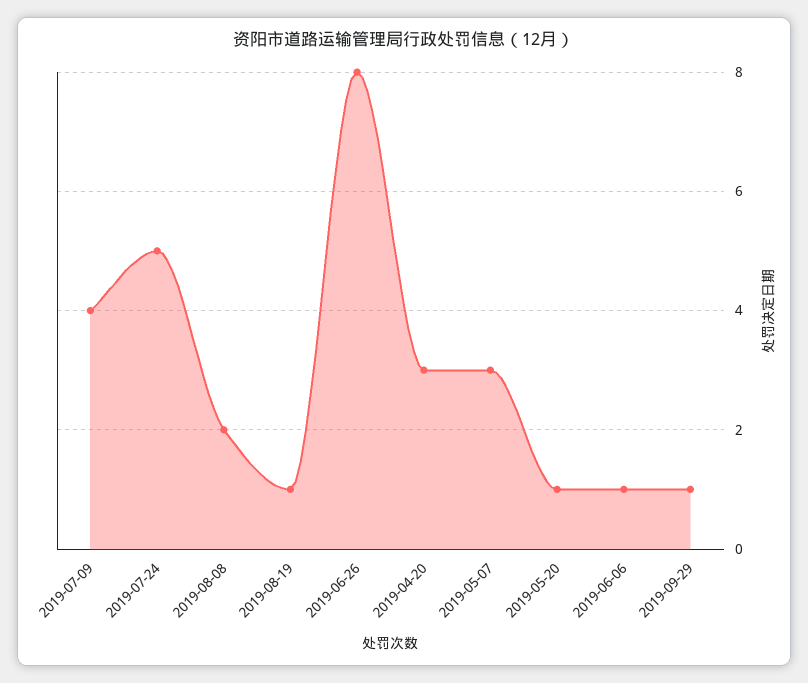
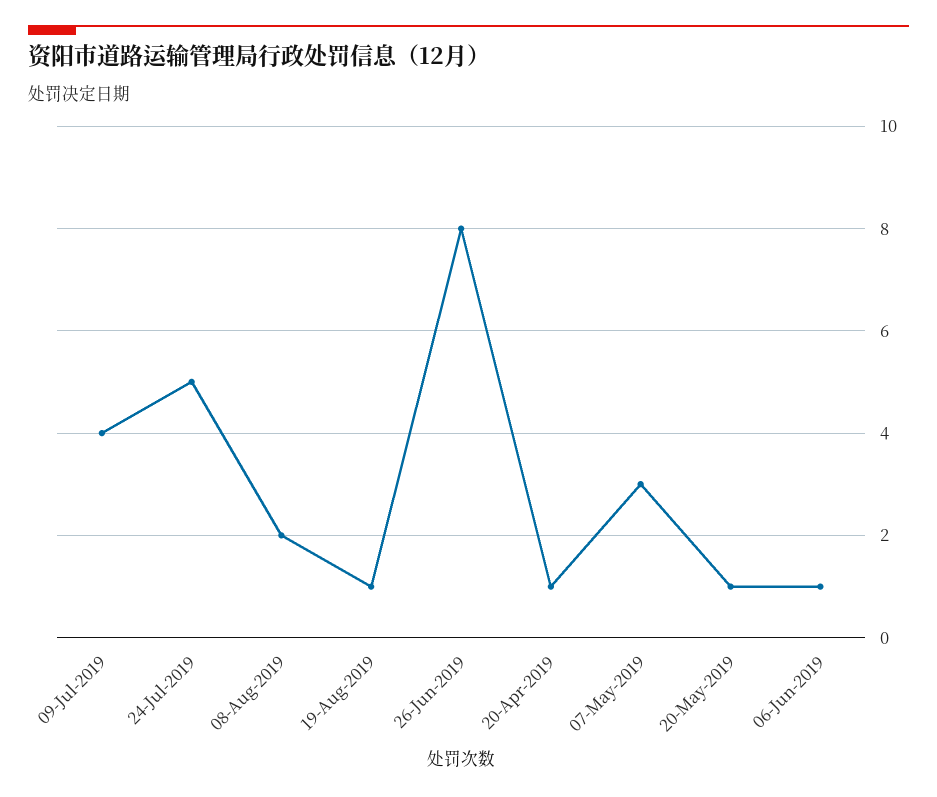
2019-04-20: 3 -> 1
2019-09-29: 1 -> none

